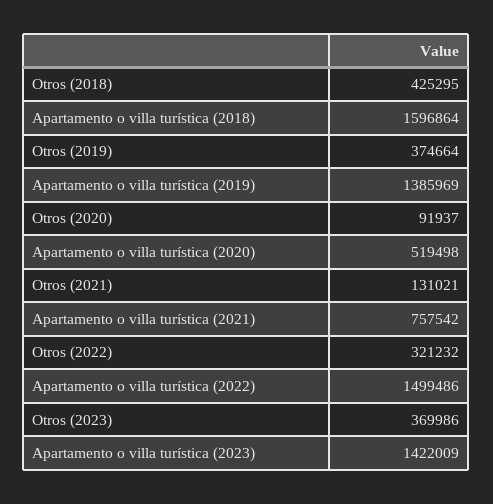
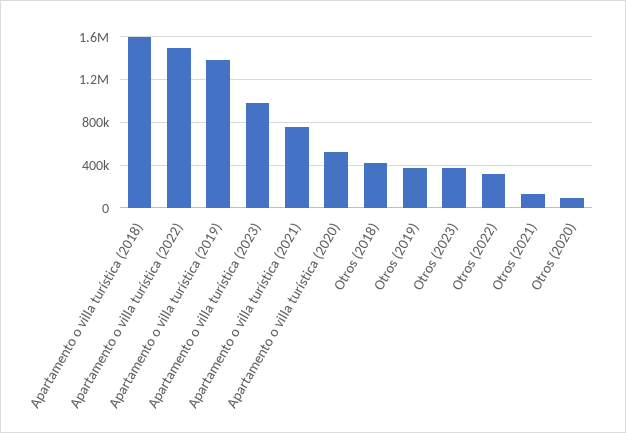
Apartamento o villa turística (2023): 1422009 -> 1000000

